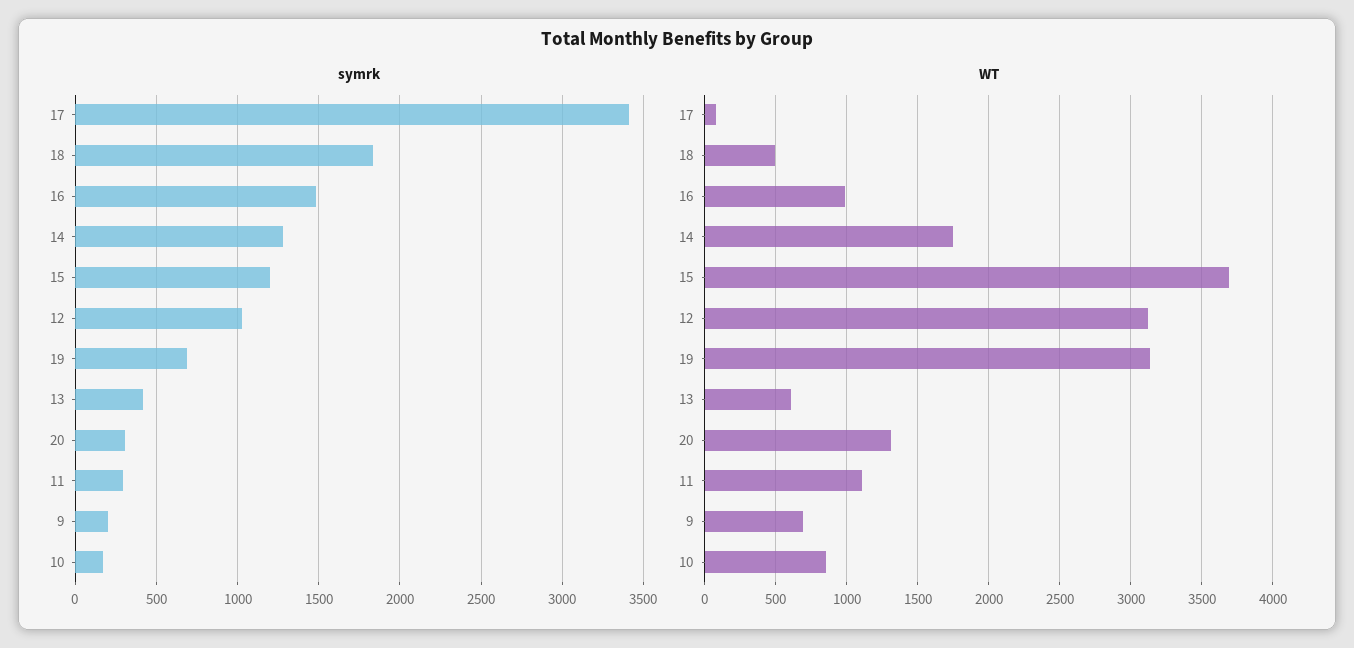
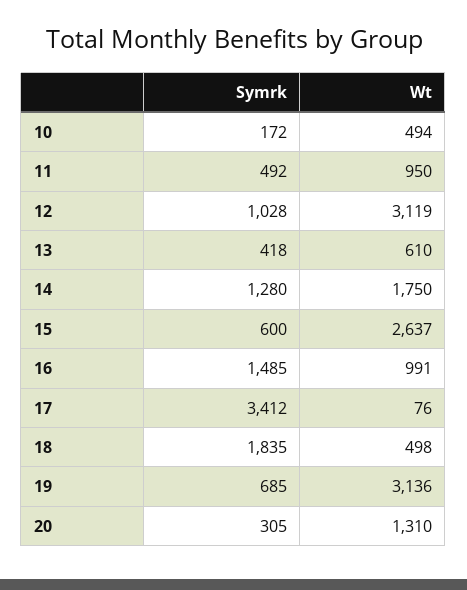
symrk, 15: 1200 -> 600
symrk, 11: 300 -> 492
symrk, 9: 200 -> none
WT, 15: 3700 -> 2637
WT, 11: 1100 -> 950
WT, 9: 700 -> none
WT, 10: 850 -> 494

